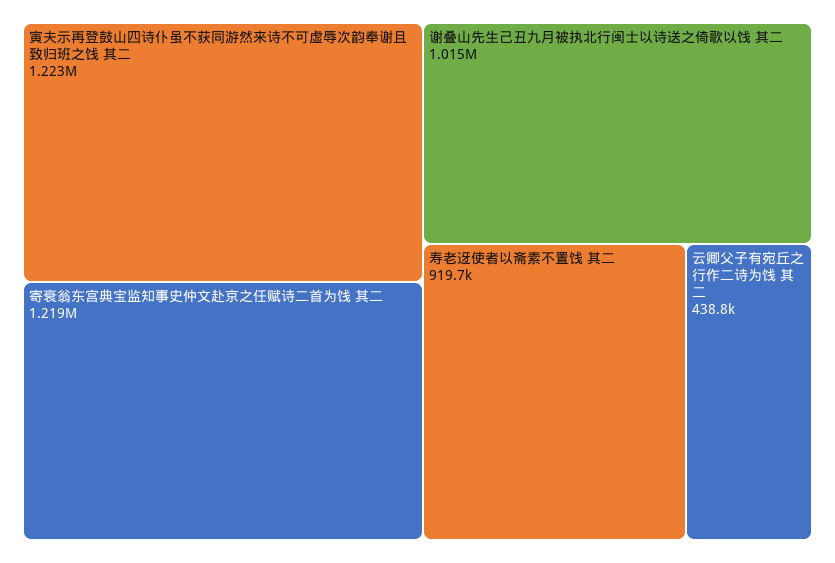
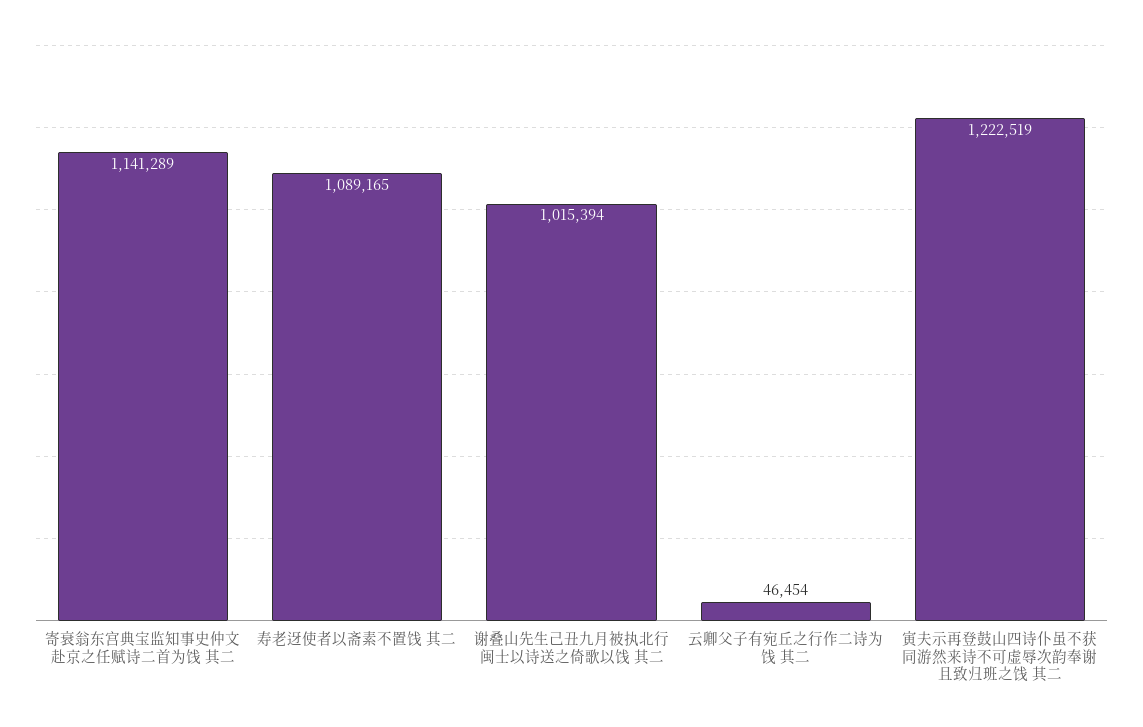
寄衰翁东宫典宝监知事史仲文赴京之任赋诗二首为饯 其二: 1219000 -> 1141289
寿老迓使者以斋素不置饯 其二: 919700 -> 1089165
云卿父子有宛丘之行作二诗为饯 其二: 438800 -> 46454

